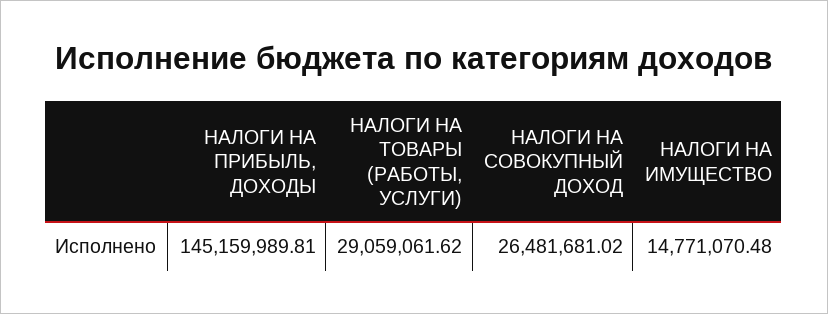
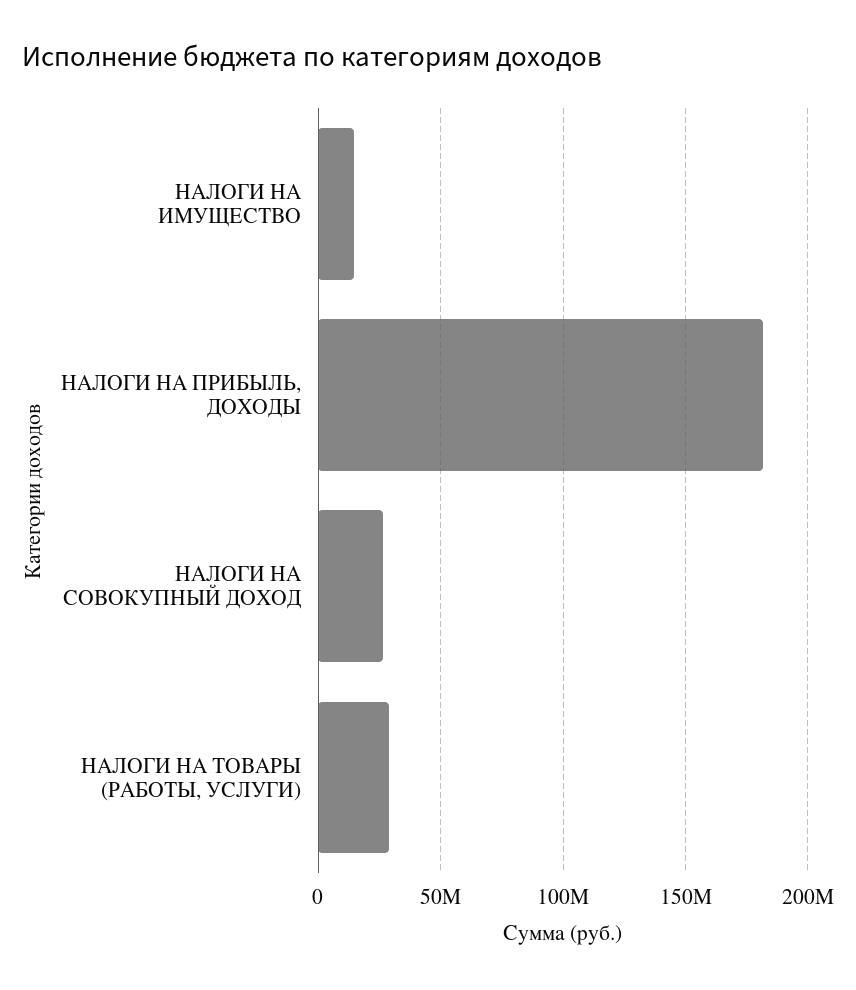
НАЛОГИ НА ПРИБЫЛЬ, ДОХОДЫ: 145159989.81 -> 180000000

